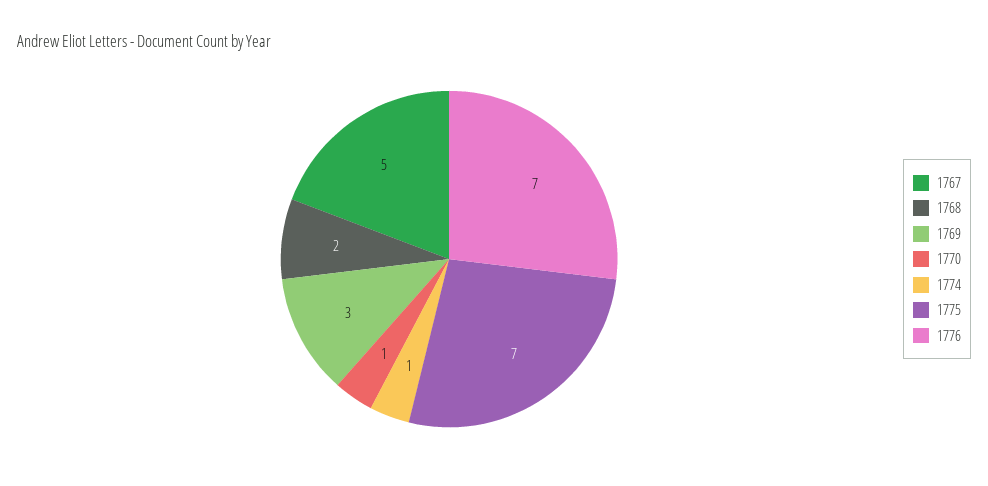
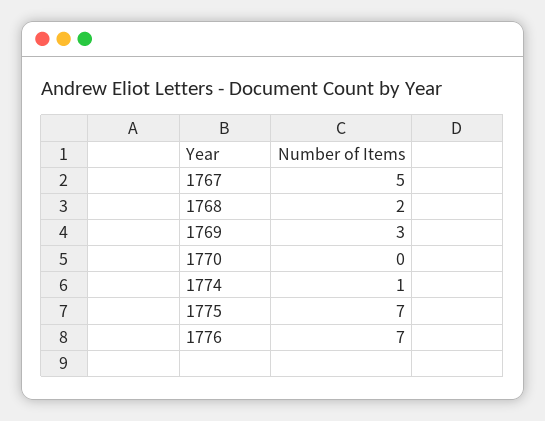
1770: 1 -> 0

